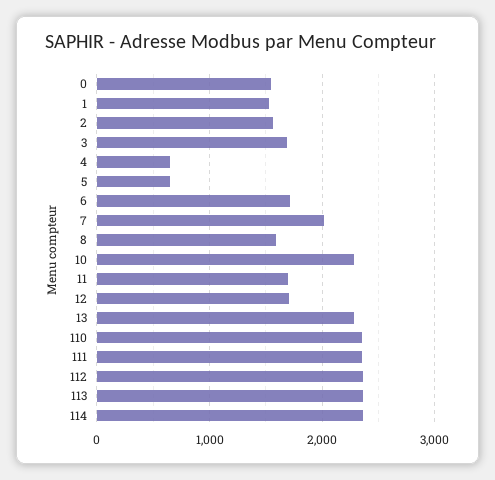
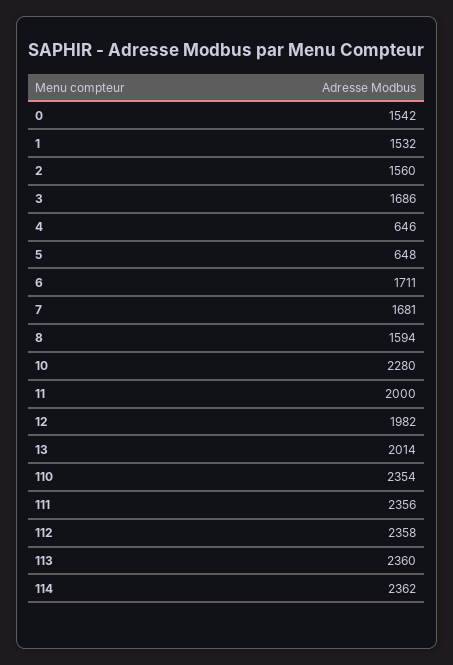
7: 2000 -> 1681
11: 1700 -> 2000
12: 1700 -> 1982
13: 2300 -> 2014

